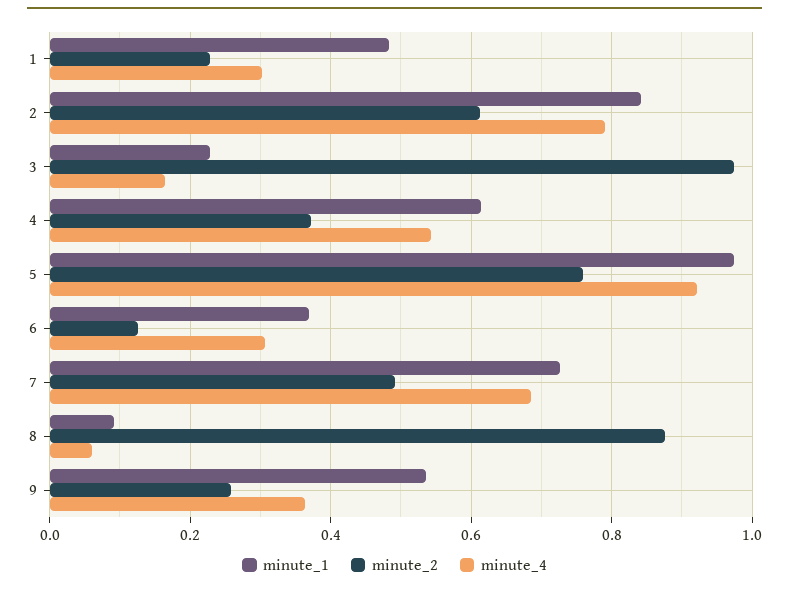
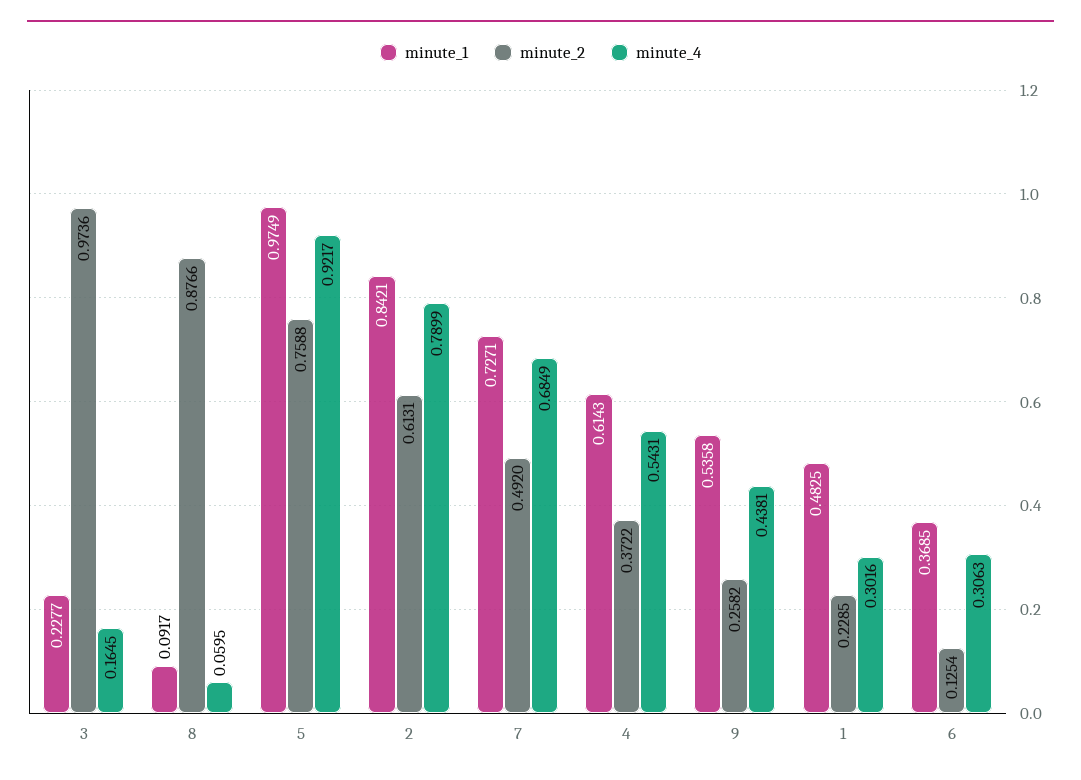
minute_4, 9: 0.36 -> 0.4381

